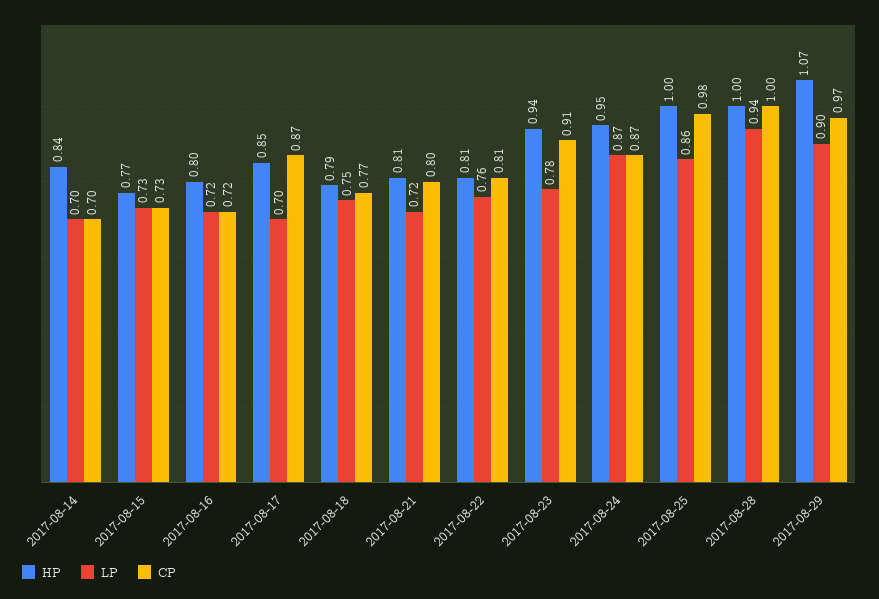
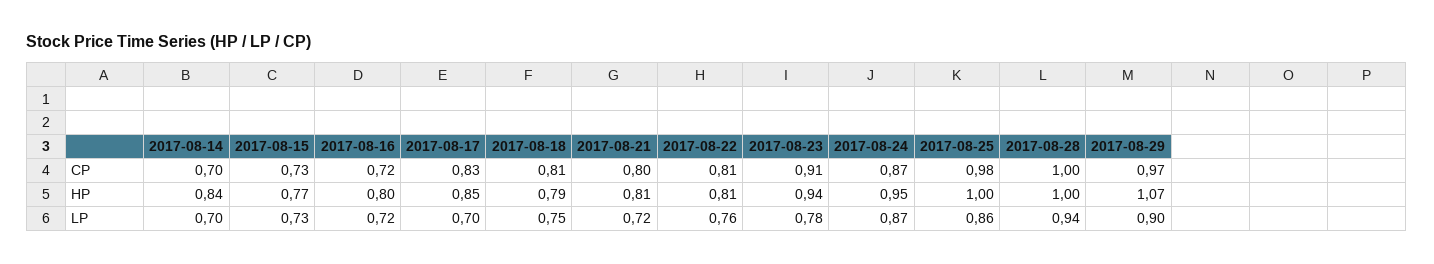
CP, 2017-08-17: 0.87 -> 0.83
CP, 2017-08-18: 0.77 -> 0.81

